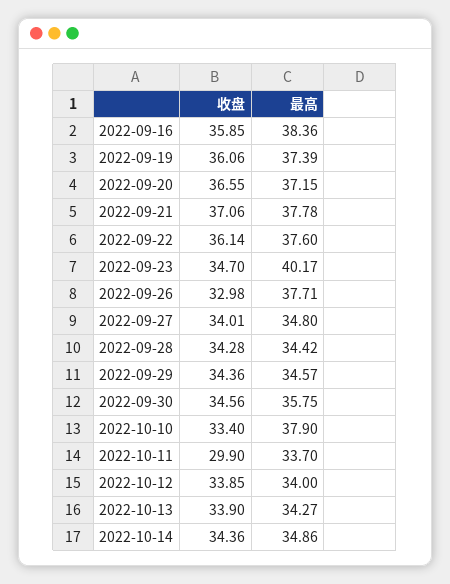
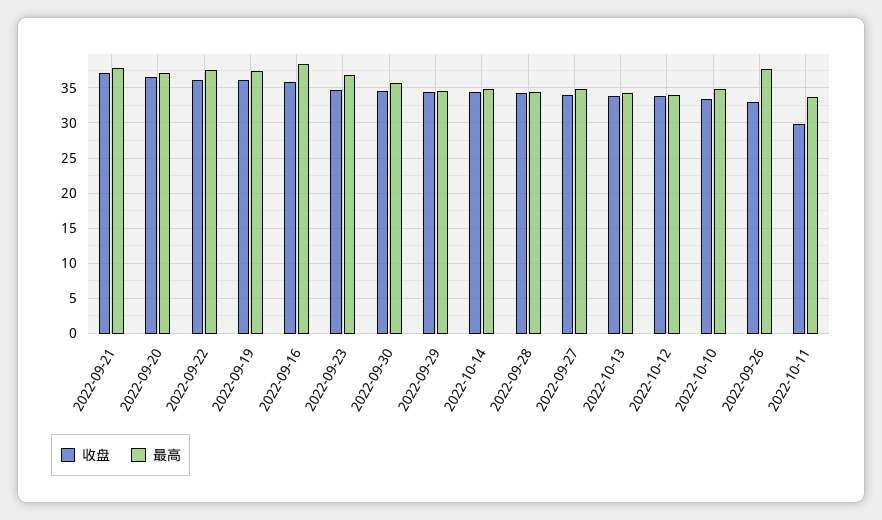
最高, 2022-09-23: 40.17 -> 37
最高, 2022-10-10: 37.9 -> 35

